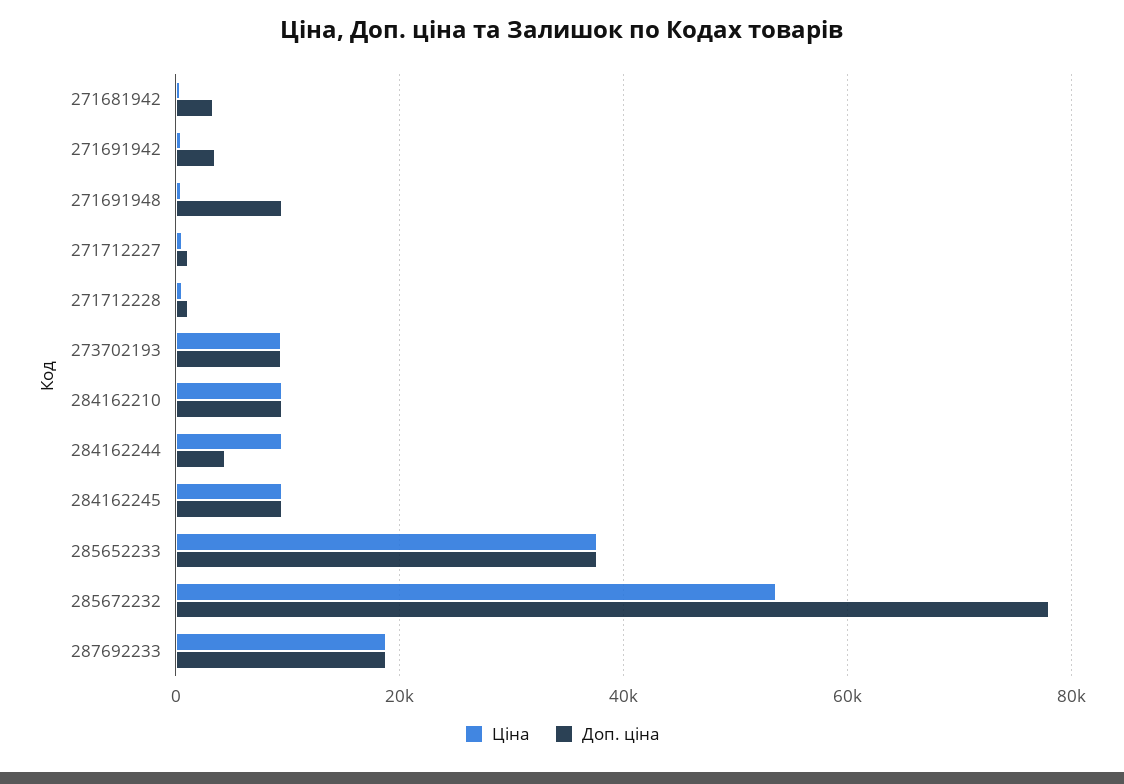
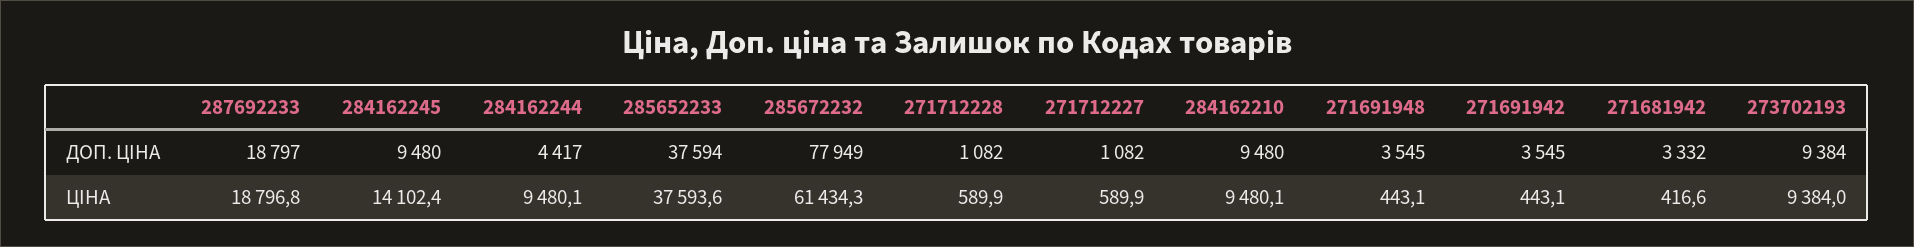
Доп. ціна, 271691948: 10000 -> 3545
Ціна, 284162245: 10000 -> 14102.4
Ціна, 285672232: 54000 -> 61434.3

